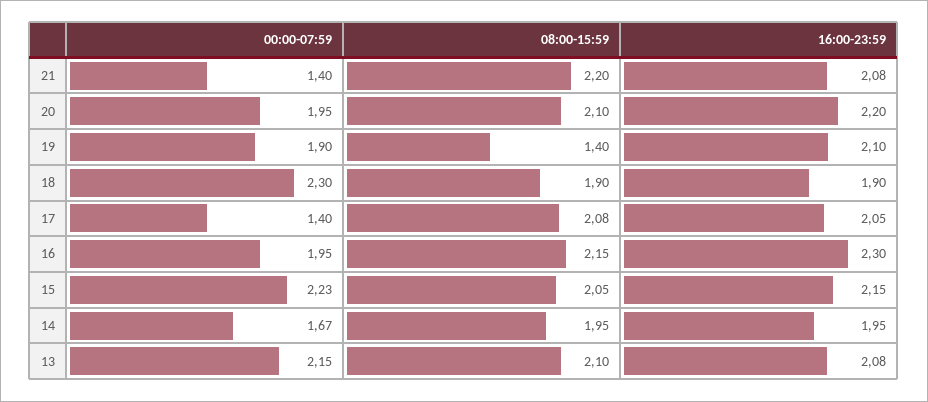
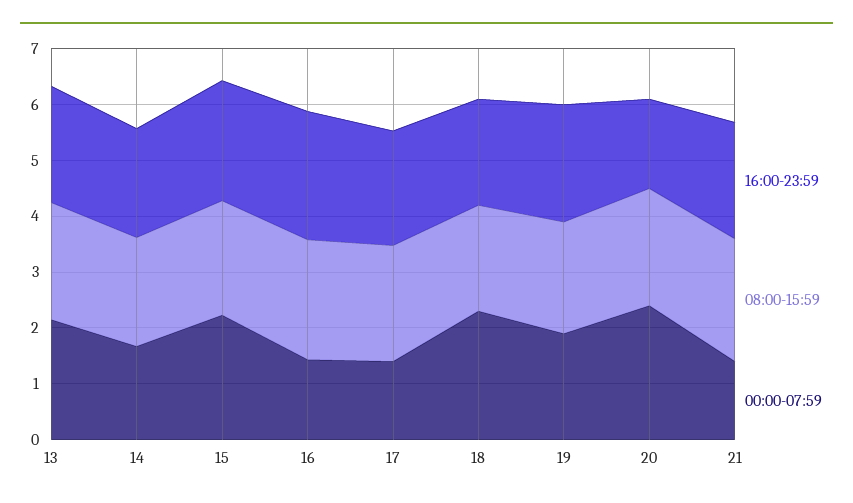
00:00-07:59, 20: 1.95 -> 2.4
16:00-23:59, 20: 2.2 -> 1.6
08:00-15:59, 19: 1.4 -> 2
00:00-07:59, 16: 1.95 -> 1.4

